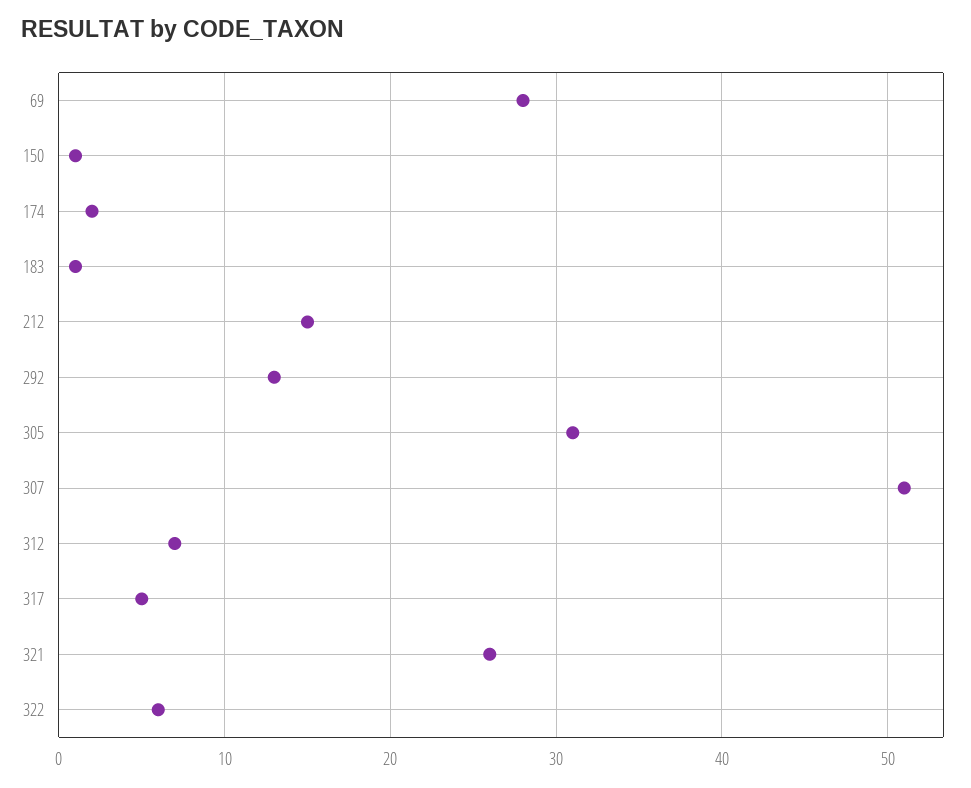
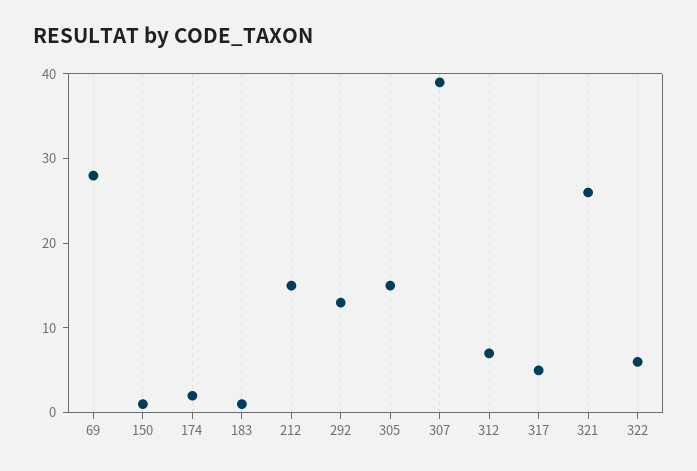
305: 31 -> 15
307: 51 -> 39

